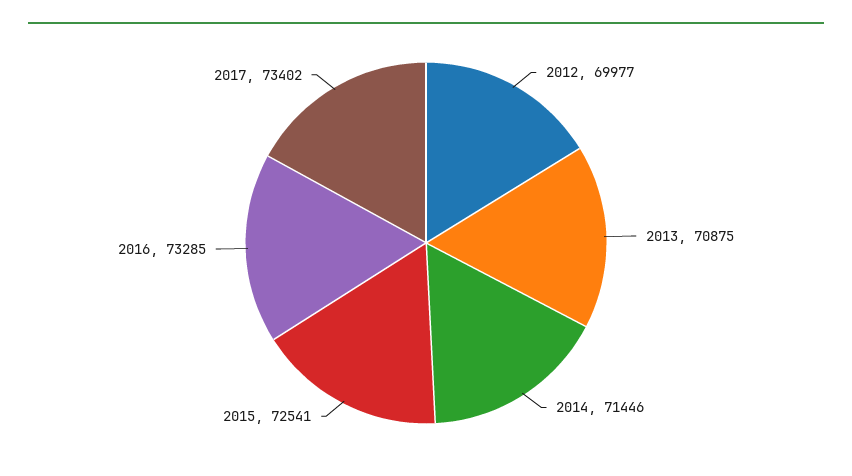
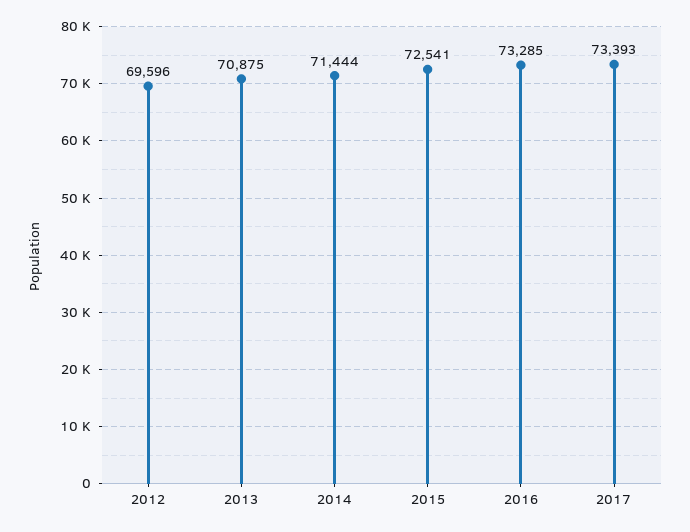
2012: 69977 -> 69596
2014: 71446 -> 71444
2017: 73402 -> 73393

